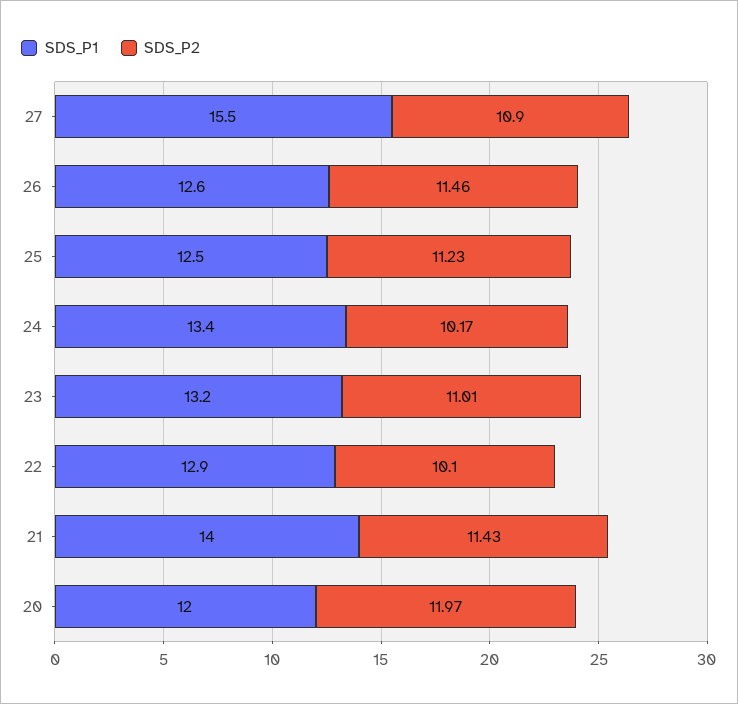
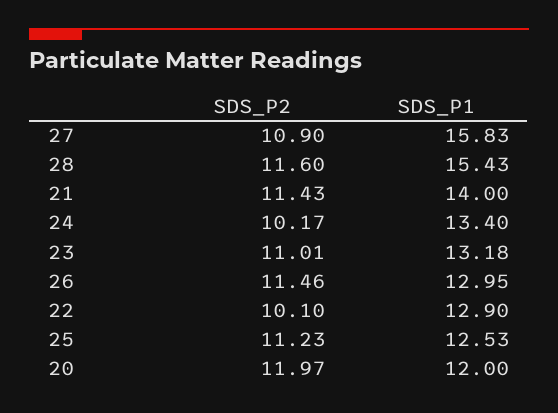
SDS_P1, 27: 15.5 -> 15.83
SDS_P1, 26: 12.6 -> 12.95
SDS_P2, 28: none -> 11.6
SDS_P1, 28: none -> 15.43

